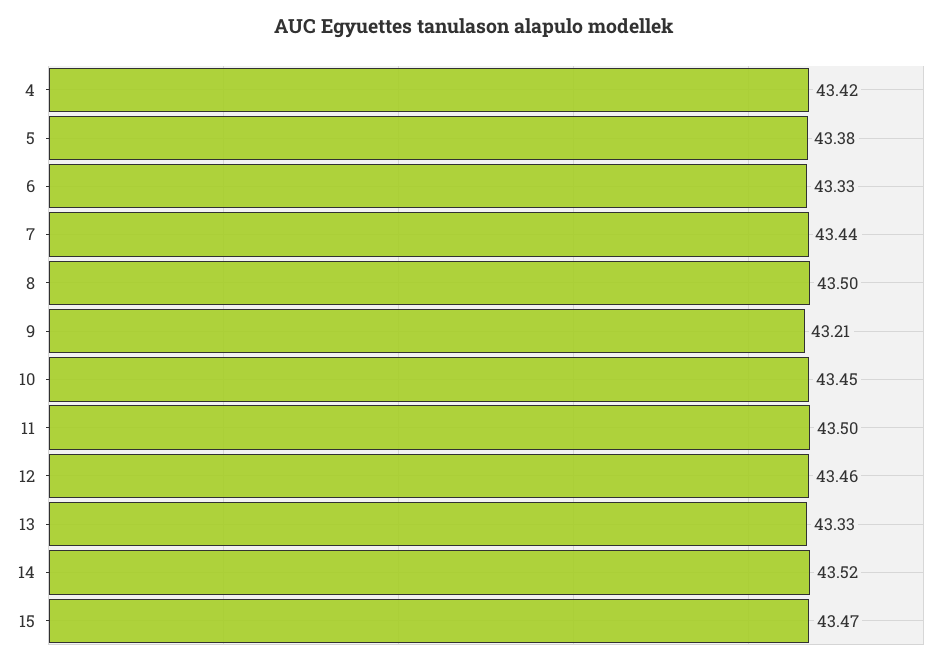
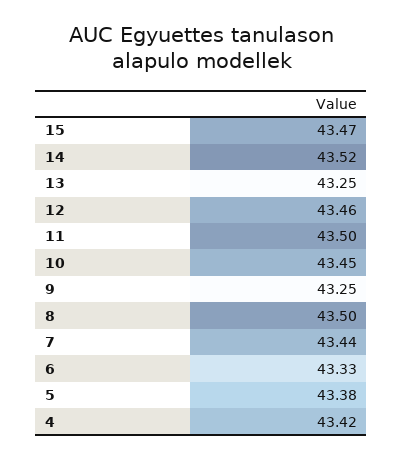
9: 43.21 -> 43.25
13: 43.33 -> 43.25

